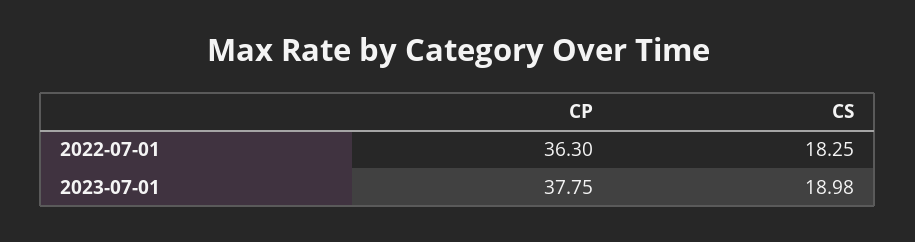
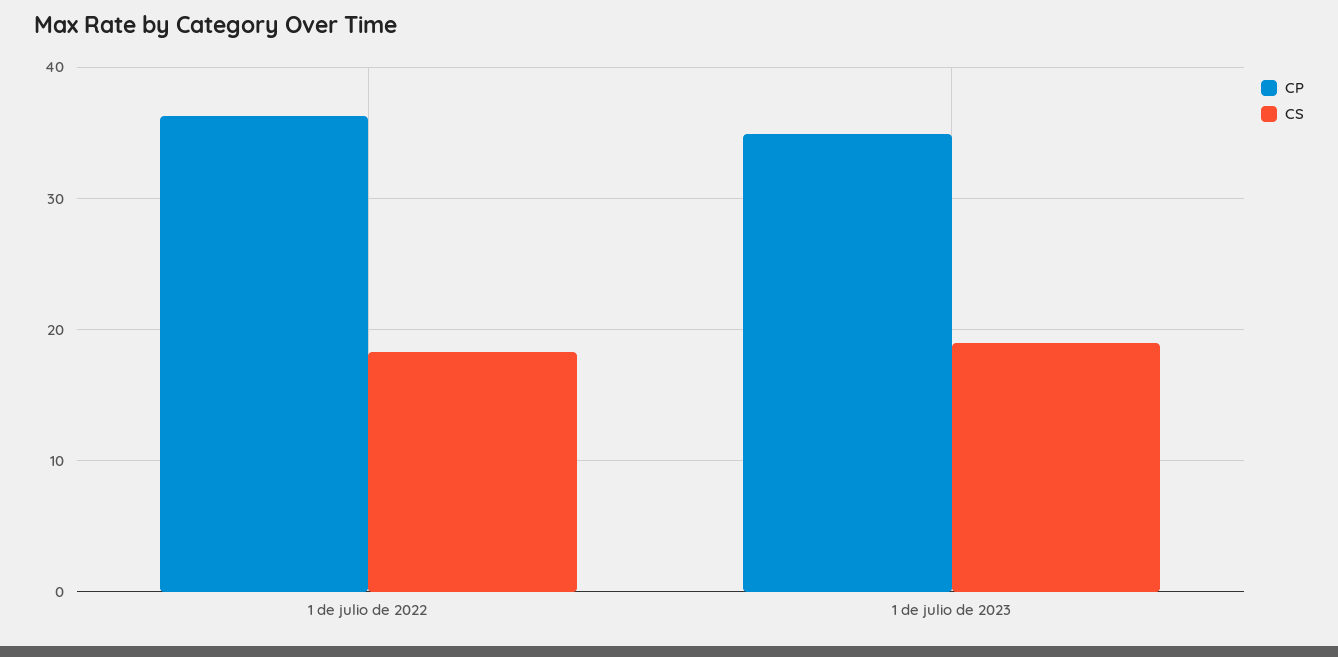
CP, 2023-07-01: 37.75 -> 35

